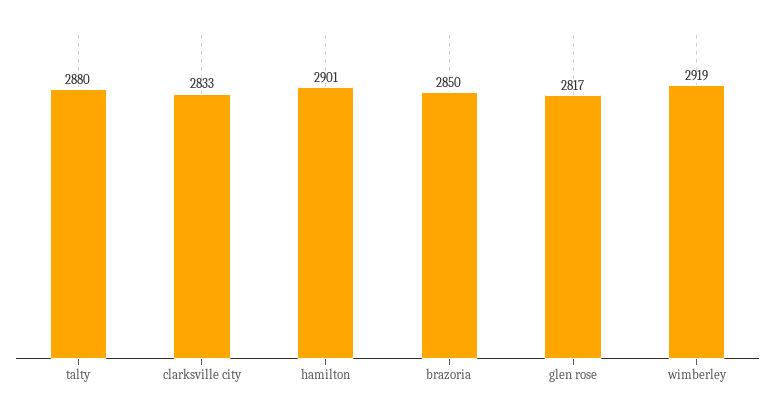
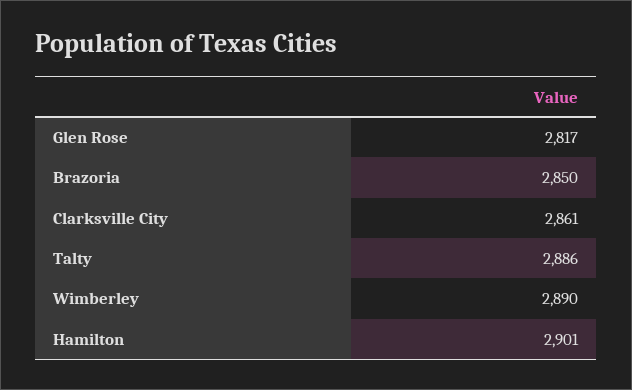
talty: 2880 -> 2886
clarksville city: 2833 -> 2861
wimberley: 2919 -> 2890

